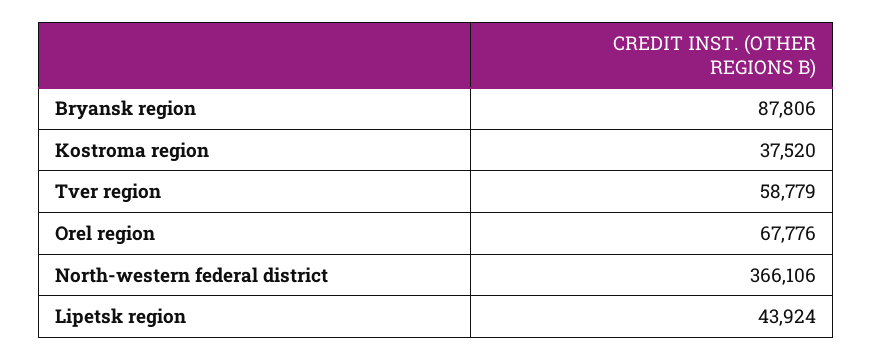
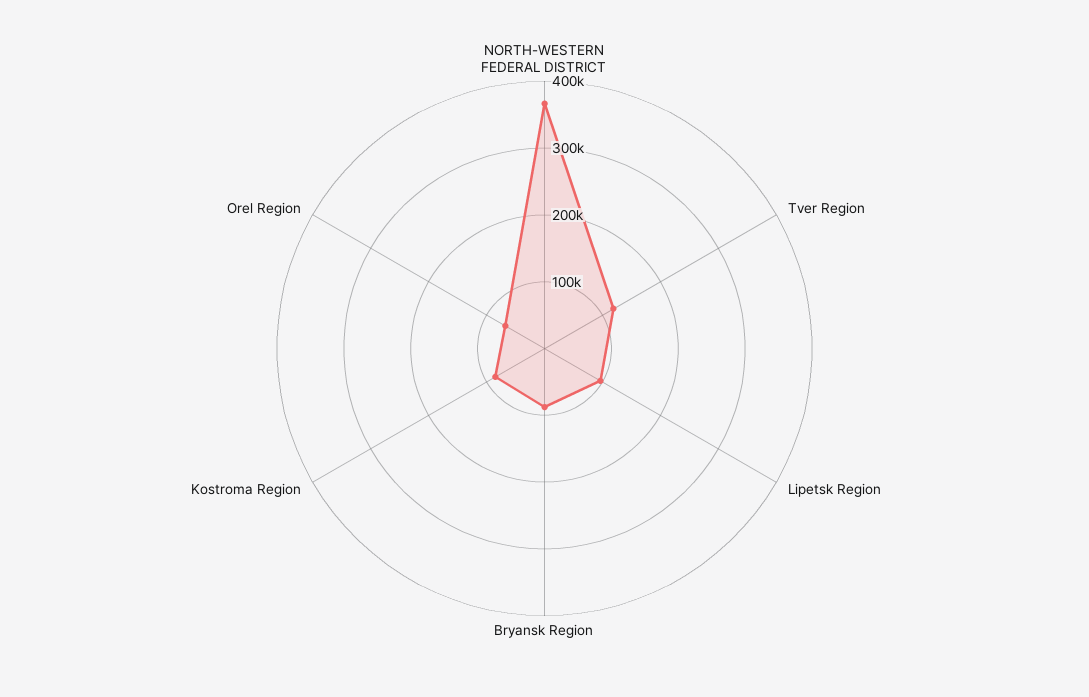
Kostroma region: 37520 -> 80000
Tver region: 58779 -> 120000
Lipetsk region: 43924 -> 100000

